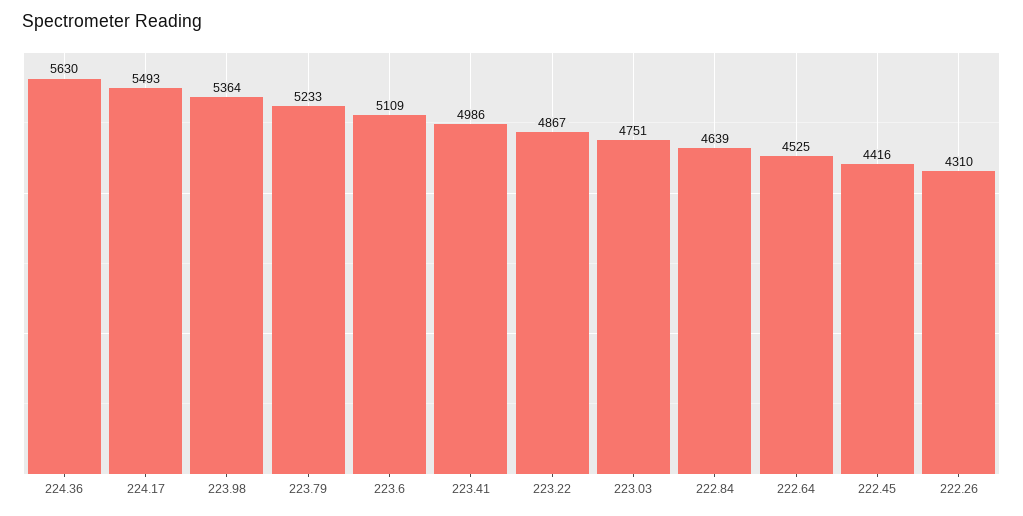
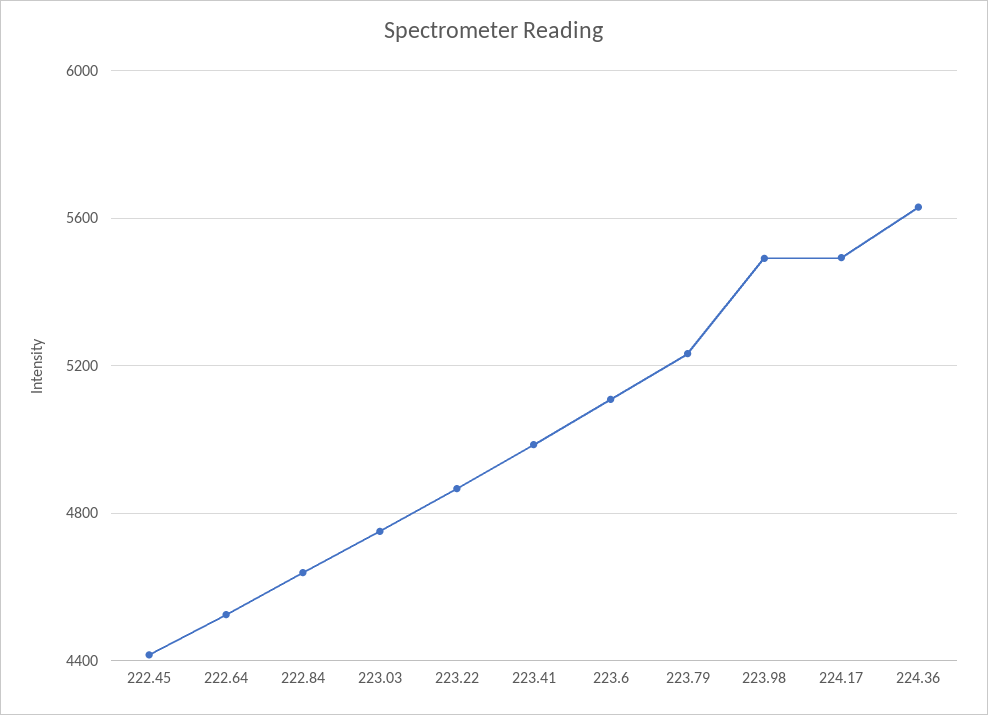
223.98: 5364 -> 5500
222.26: 4310 -> none

